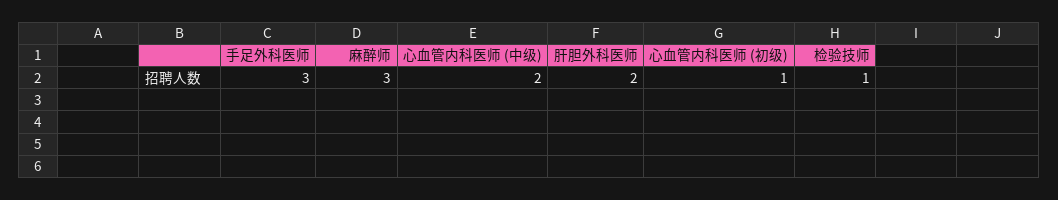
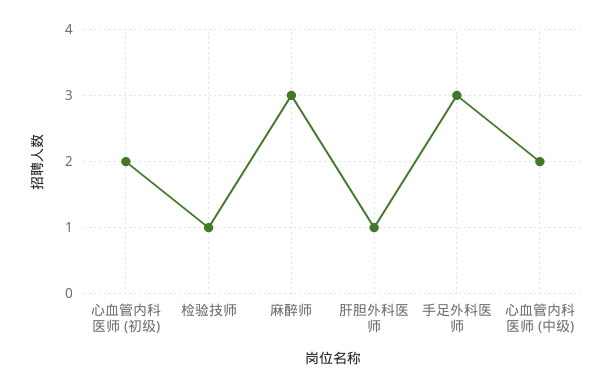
肝胆外科医师: 2 -> 1
心血管内科医师 (初级): 1 -> 2

